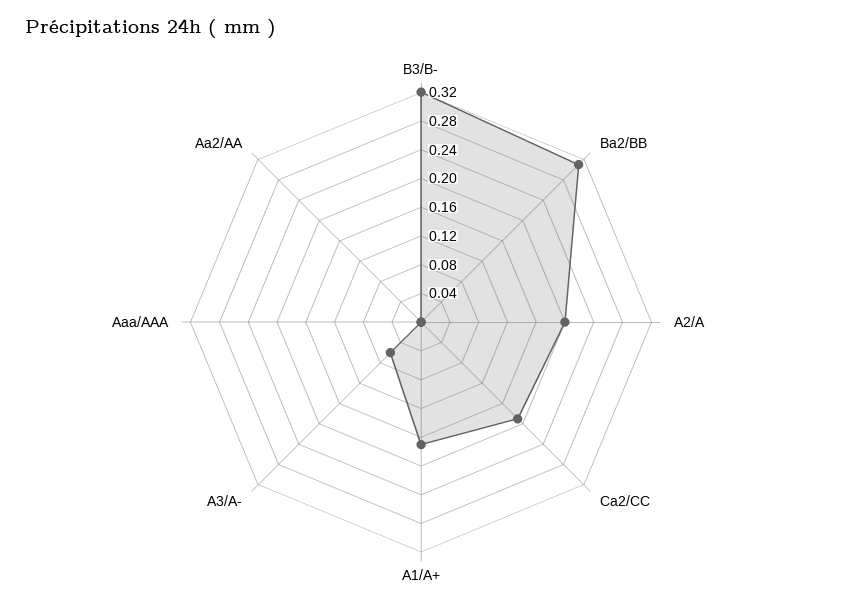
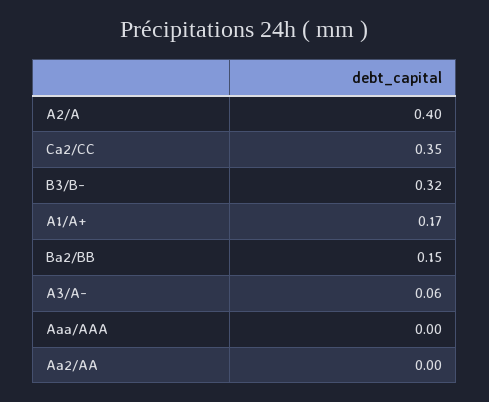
Ba2/BB: 0.32 -> 0.15
A2/A: 0.2 -> 0.4
Ca2/CC: 0.2 -> 0.35

